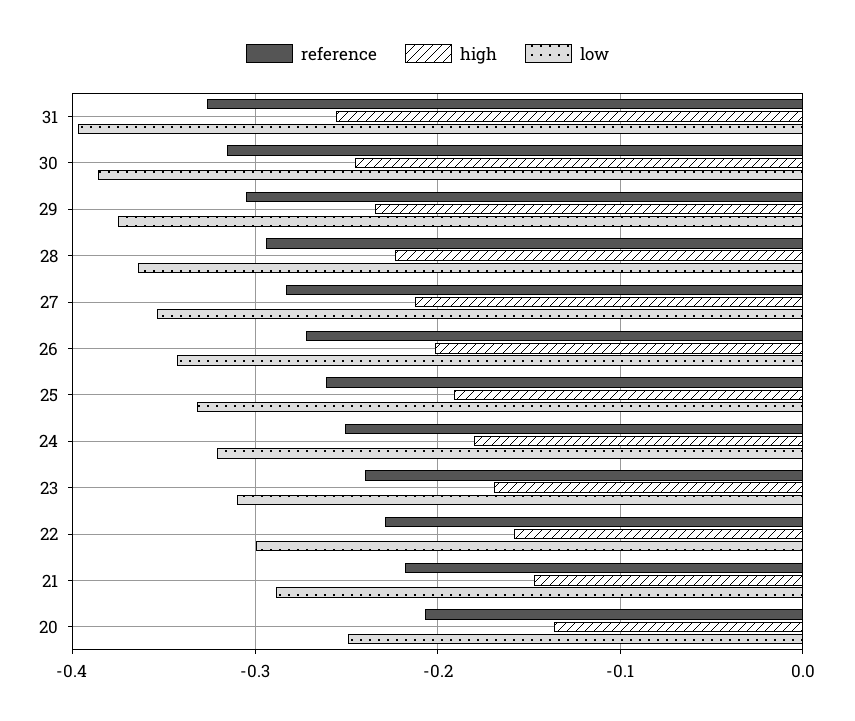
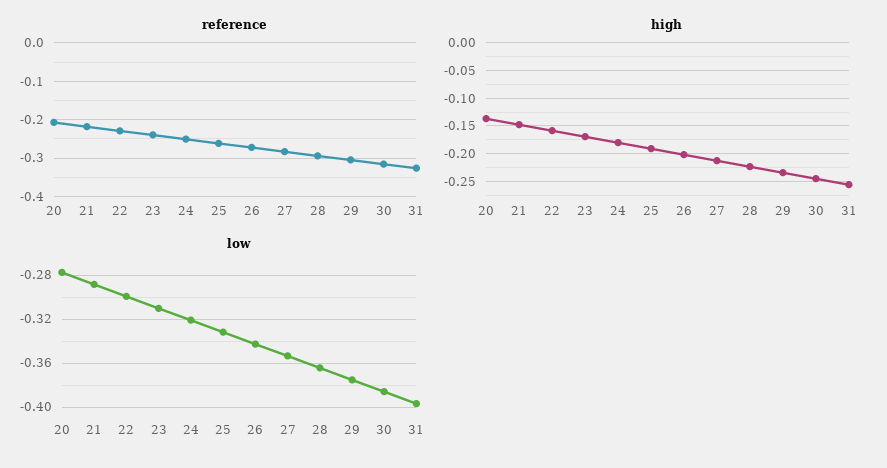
low, 20: -0.25 -> -0.28

